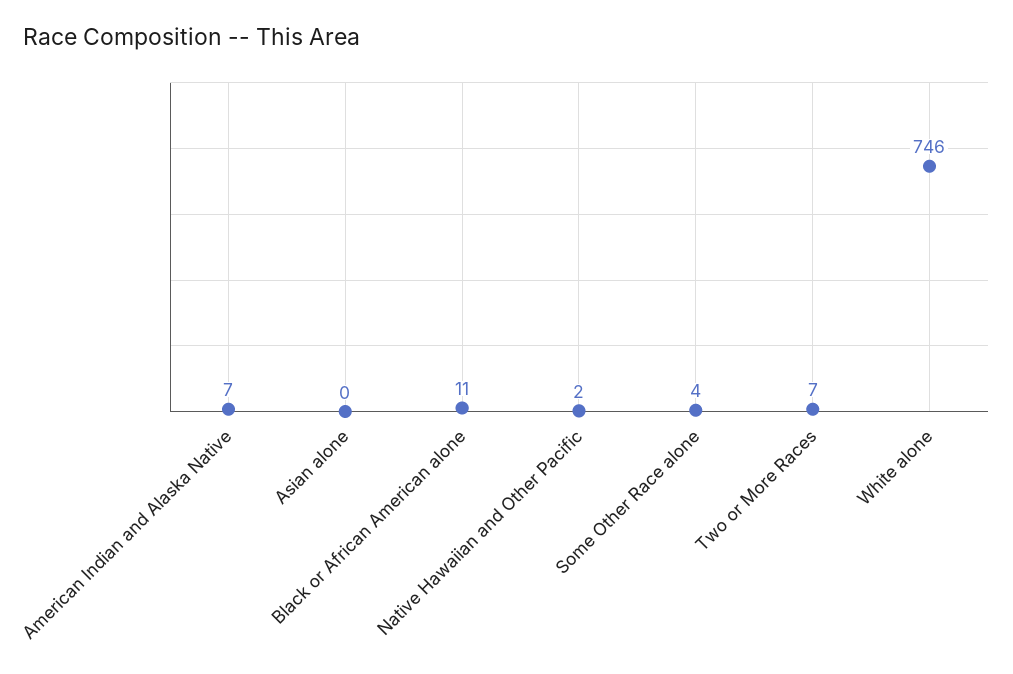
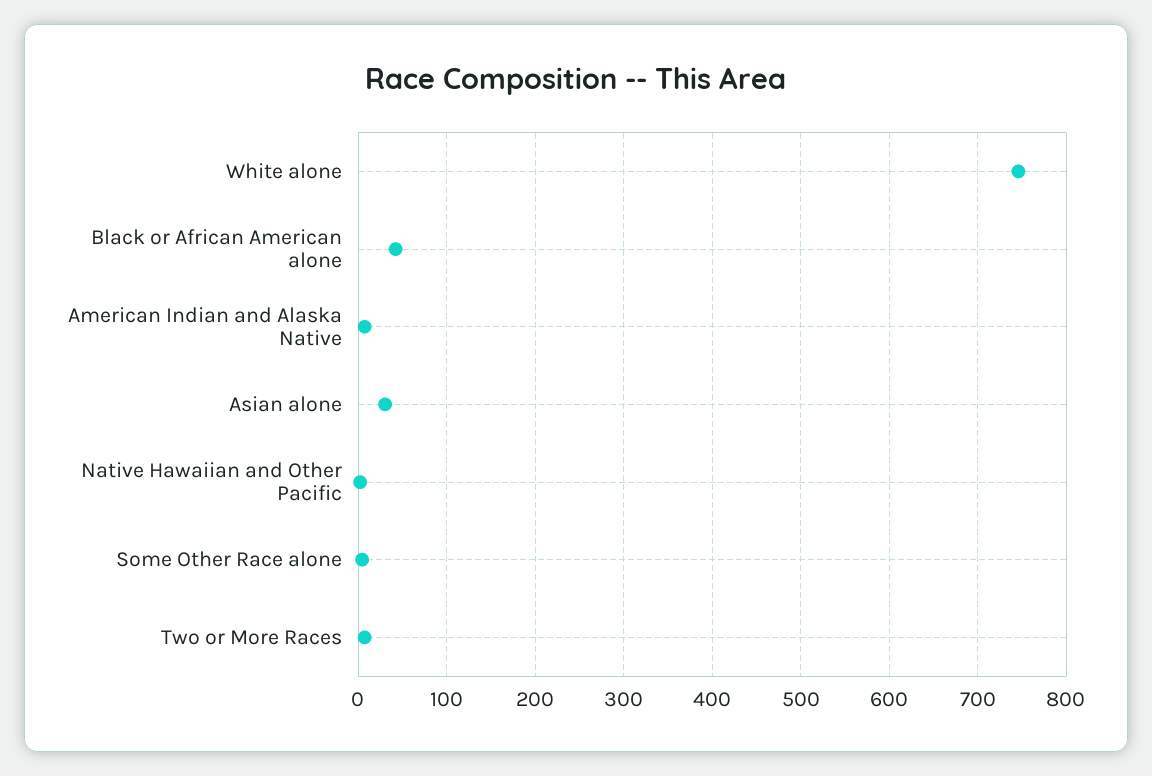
Asian alone: 0 -> 30
Black or African American alone: 11 -> 40

